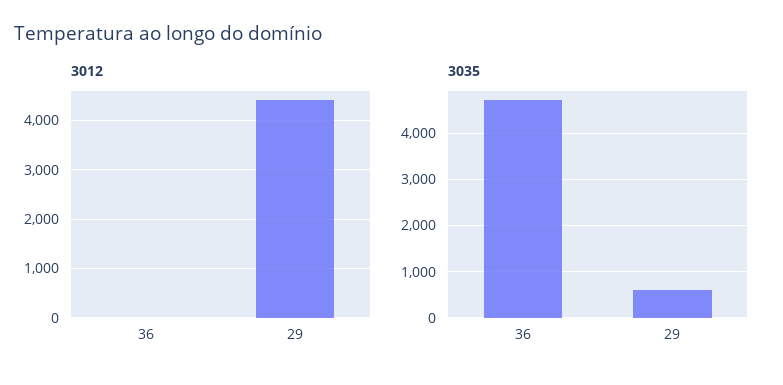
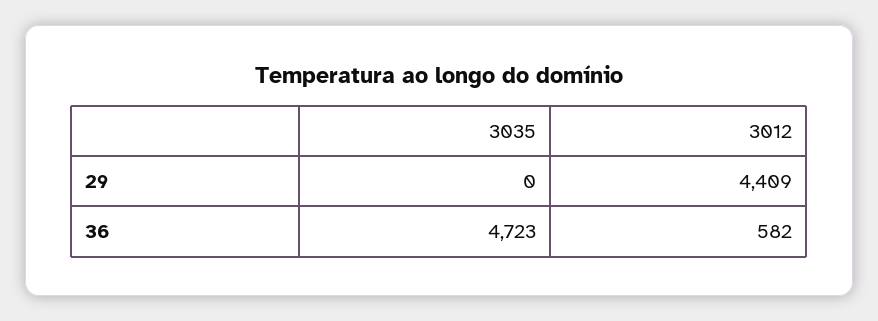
3012, 36: 0 -> 582
3035, 29: 600 -> 0

